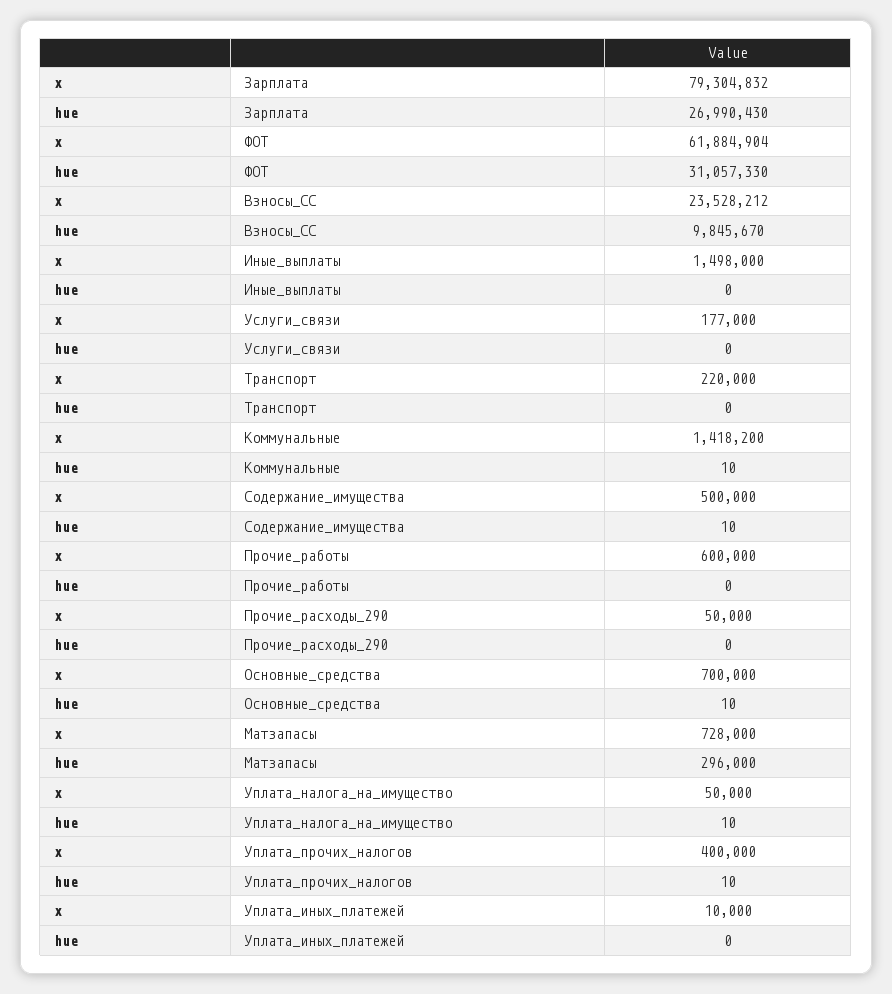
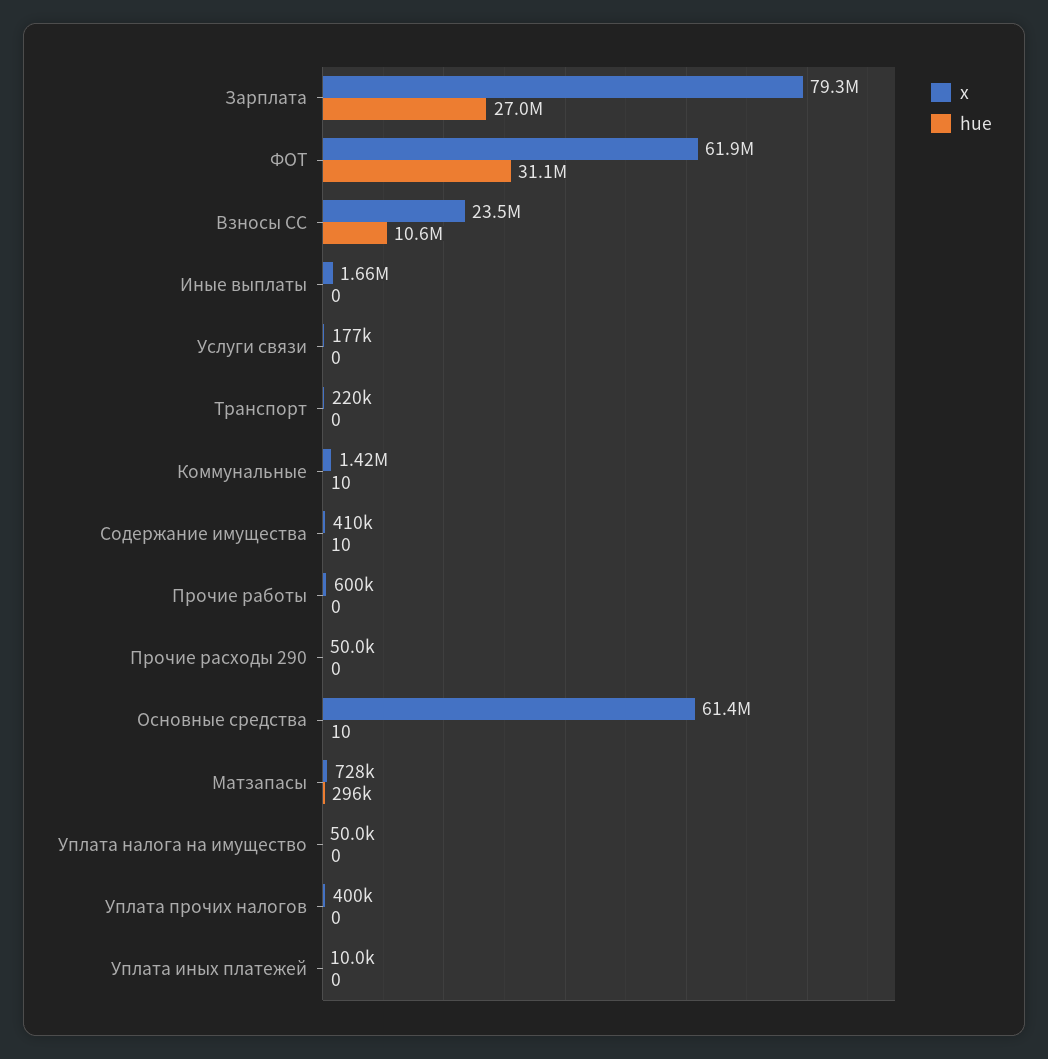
hue, Взносы_СС: 9845670 -> 10600000
x, Иные_выплаты: 1498000 -> 1660000
x, Содержание_имущества: 500000 -> 410000
x, Основные_средства: 700000 -> 61400000
hue, Уплата_налога_на_имущество: 10 -> 0
hue, Уплата_прочих_налогов: 10 -> 0

